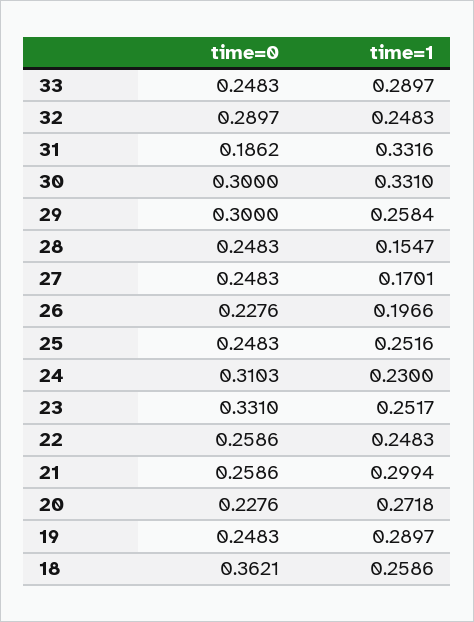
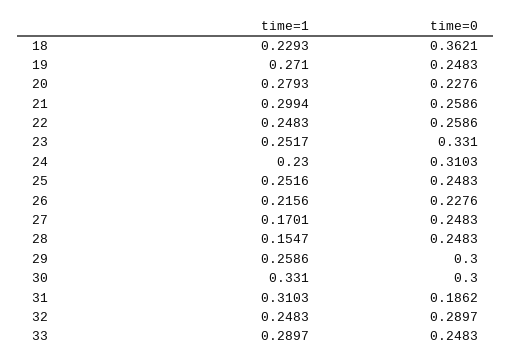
time=1, 31: 0.3316 -> 0.3103
time=1, 29: 0.2584 -> 0.2586
time=1, 26: 0.1966 -> 0.2156
time=1, 20: 0.2718 -> 0.2793
time=1, 19: 0.2897 -> 0.271
time=1, 18: 0.2586 -> 0.2293

